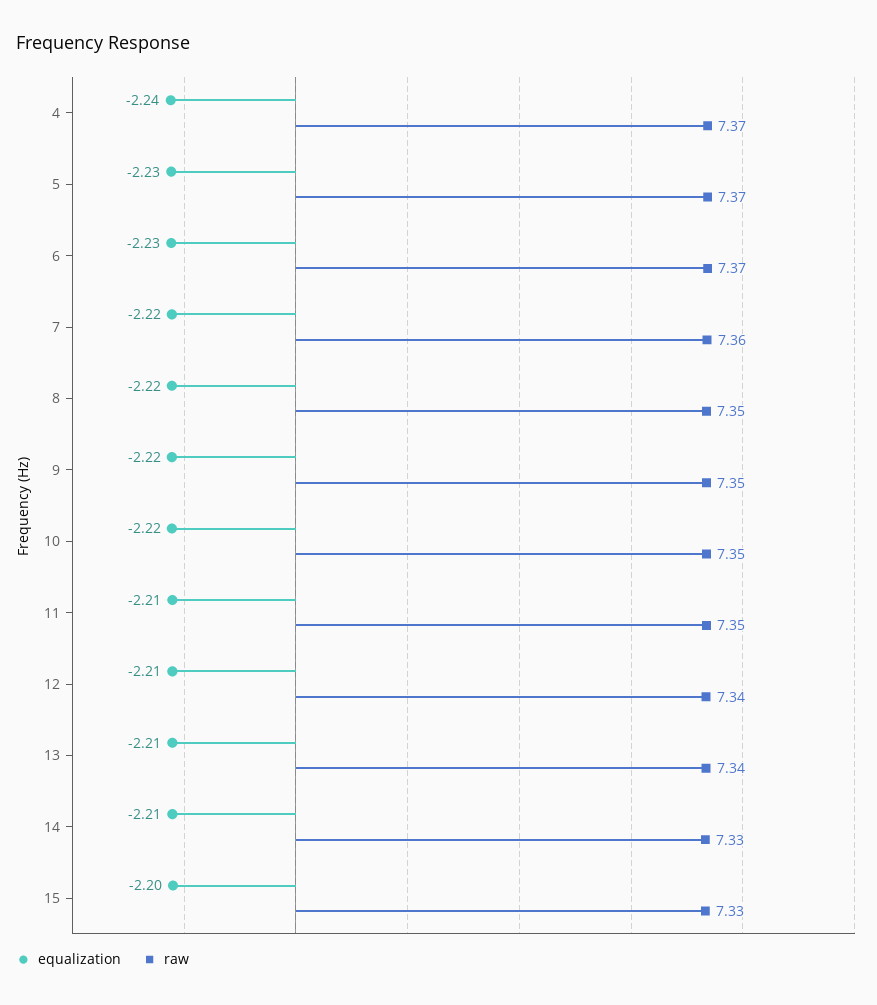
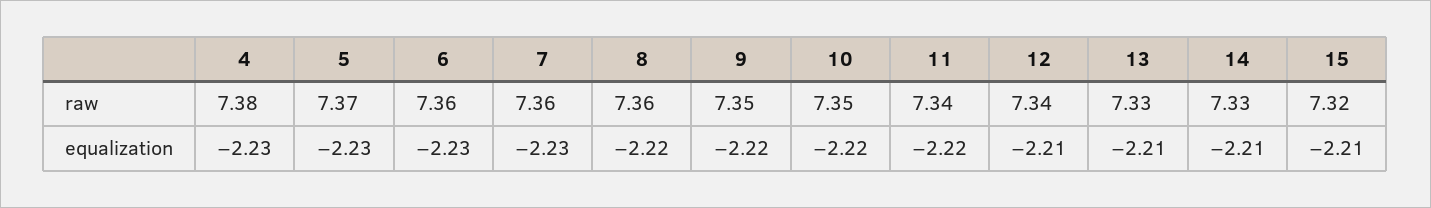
equalization, 4: -2.24 -> -2.23
raw, 4: 7.37 -> 7.38
raw, 6: 7.37 -> 7.36
equalization, 7: -2.22 -> -2.23
raw, 8: 7.35 -> 7.36
equalization, 11: -2.21 -> -2.22
raw, 11: 7.35 -> 7.34
raw, 13: 7.34 -> 7.33
equalization, 15: -2.2 -> -2.21
raw, 15: 7.33 -> 7.32

